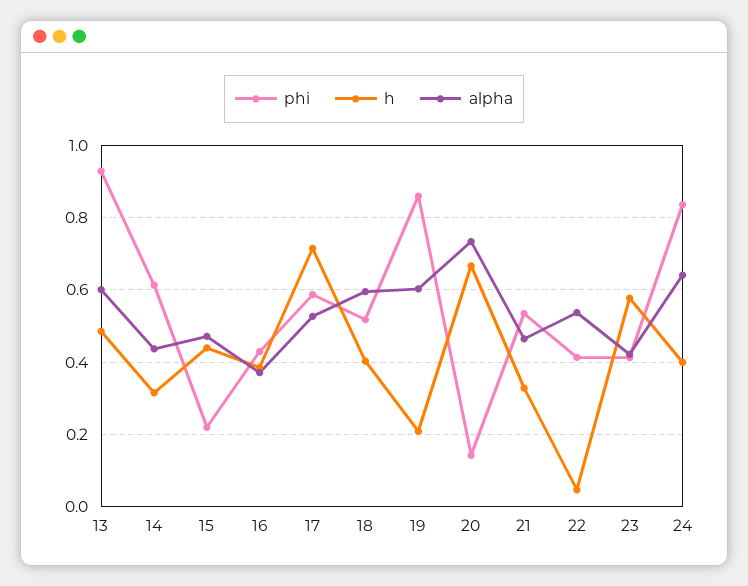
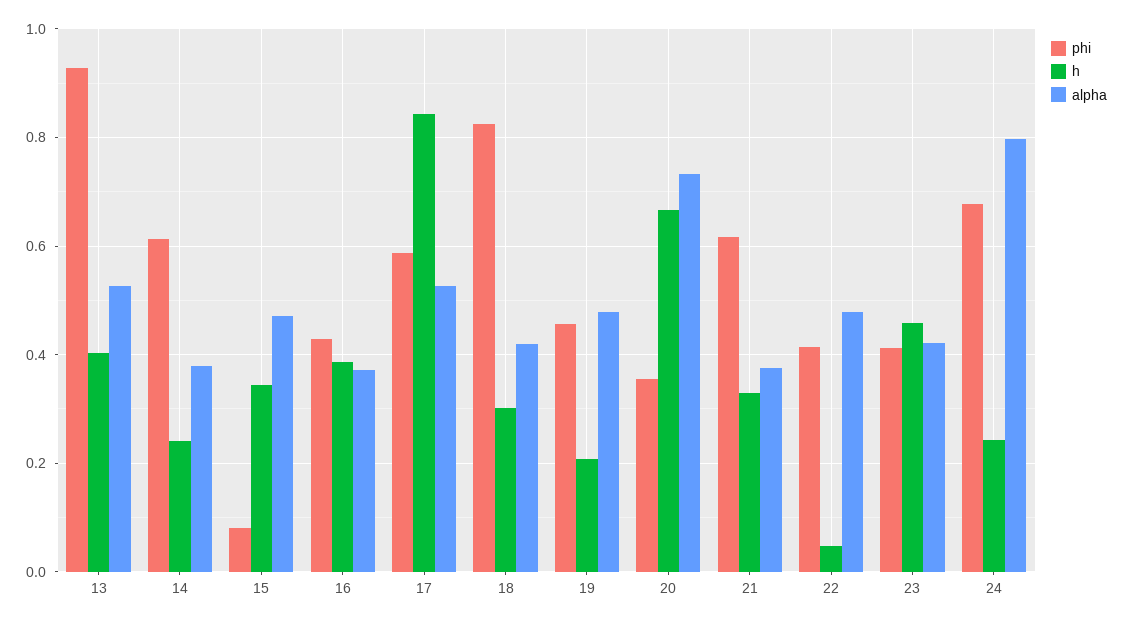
h, 13: 0.48 -> 0.4
alpha, 13: 0.6 -> 0.52
h, 14: 0.32 -> 0.24
alpha, 14: 0.44 -> 0.38
phi, 15: 0.22 -> 0.08
h, 15: 0.44 -> 0.34
h, 17: 0.72 -> 0.84
phi, 18: 0.52 -> 0.82
h, 18: 0.4 -> 0.3
alpha, 18: 0.6 -> 0.42
phi, 19: 0.86 -> 0.46
alpha, 19: 0.6 -> 0.48
phi, 20: 0.14 -> 0.36
phi, 21: 0.54 -> 0.62
alpha, 21: 0.46 -> 0.38
alpha, 22: 0.54 -> 0.48
h, 23: 0.58 -> 0.46
phi, 24: 0.84 -> 0.68
h, 24: 0.4 -> 0.24
alpha, 24: 0.64 -> 0.8

